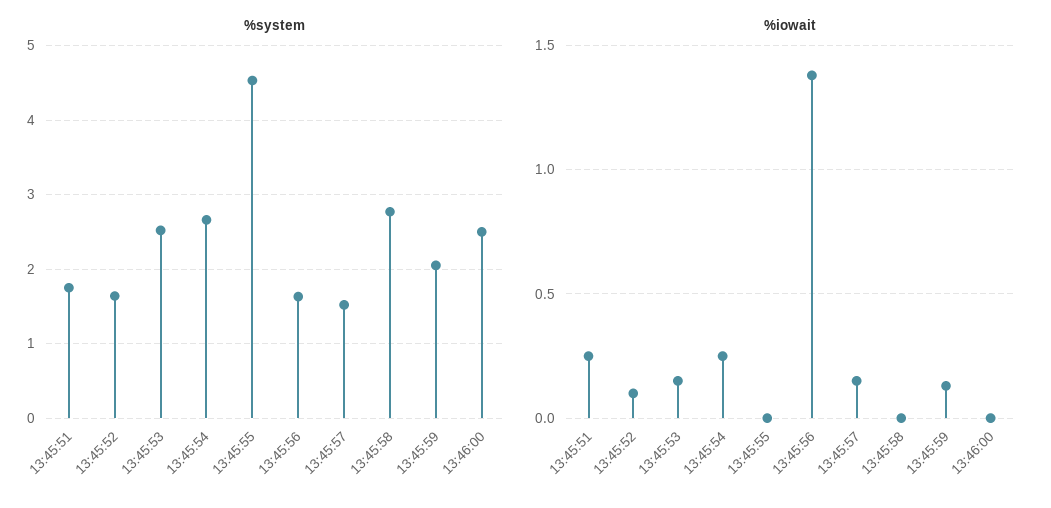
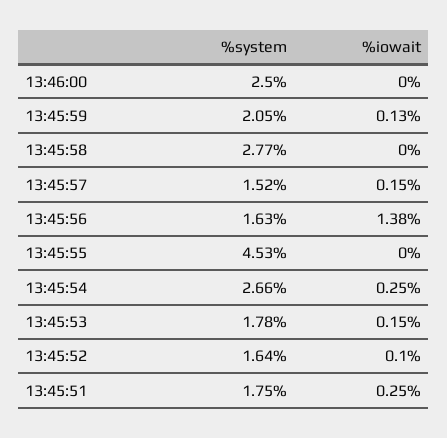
%system, 13:45:53: 2.5 -> 1.78

